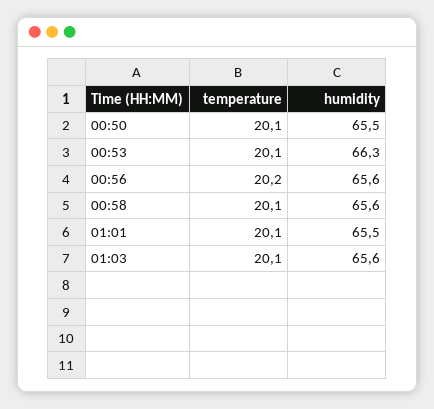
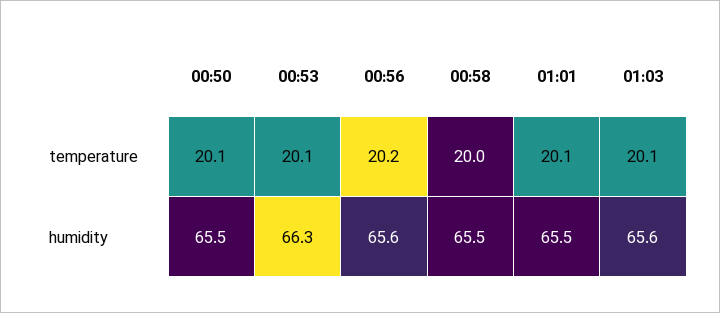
temperature, 00:58: 20.1 -> 20
humidity, 00:58: 65.6 -> 65.5

